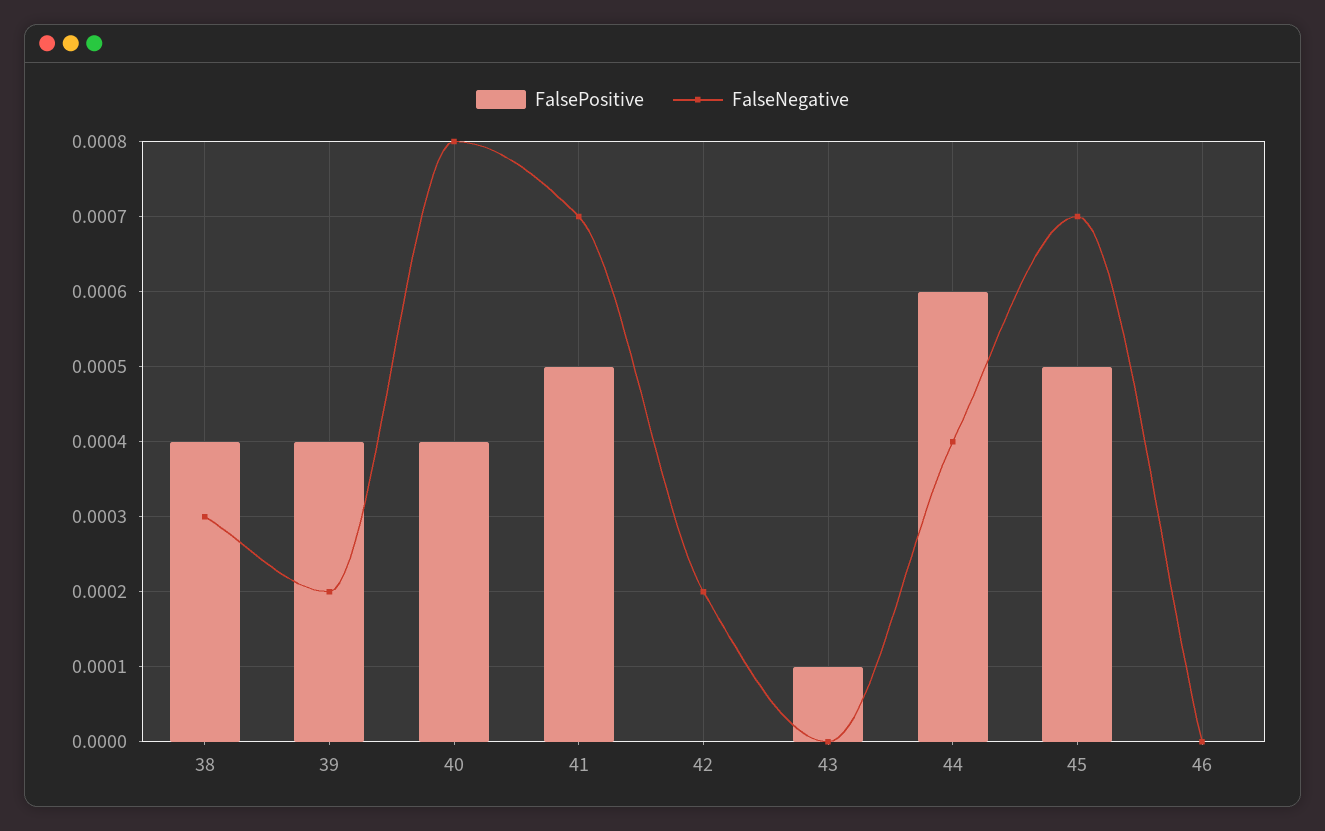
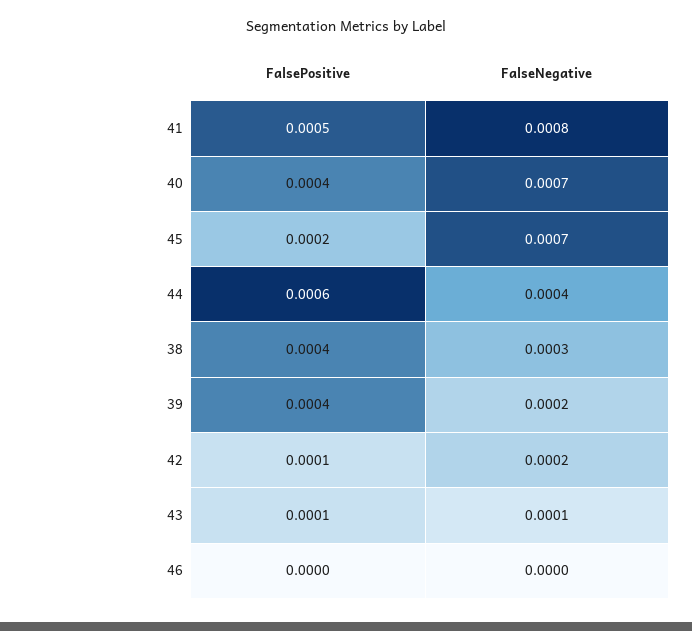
FalseNegative, 40: 0.0008 -> 0.0007
FalseNegative, 41: 0.0007 -> 0.0008
FalsePositive, 42: 0 -> 0.0001
FalseNegative, 43: 0 -> 0.0001
FalsePositive, 45: 0.0005 -> 0.0002

